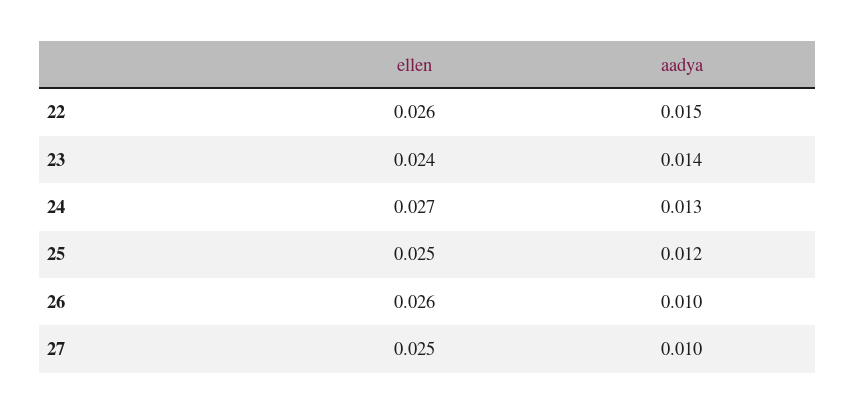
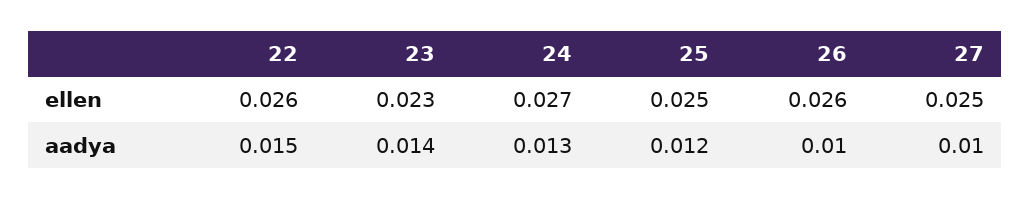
ellen, 23: 0.024 -> 0.023

